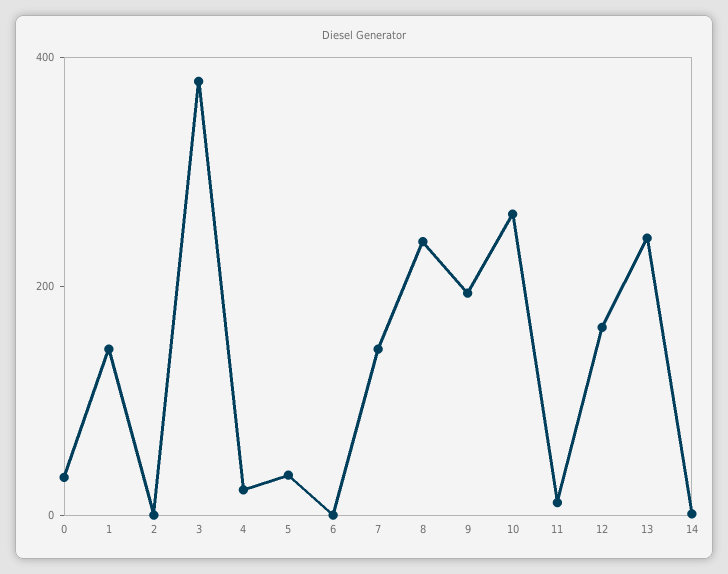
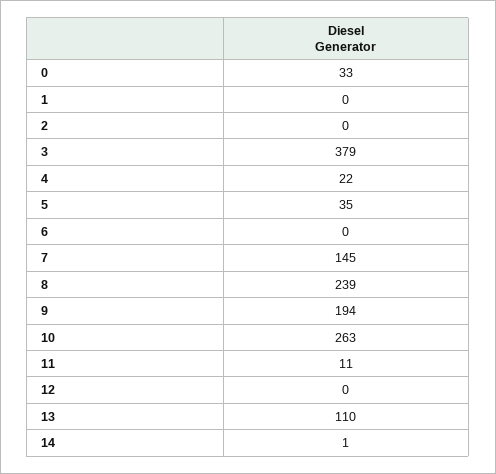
1: 150 -> 0
12: 150 -> 0
13: 250 -> 110

